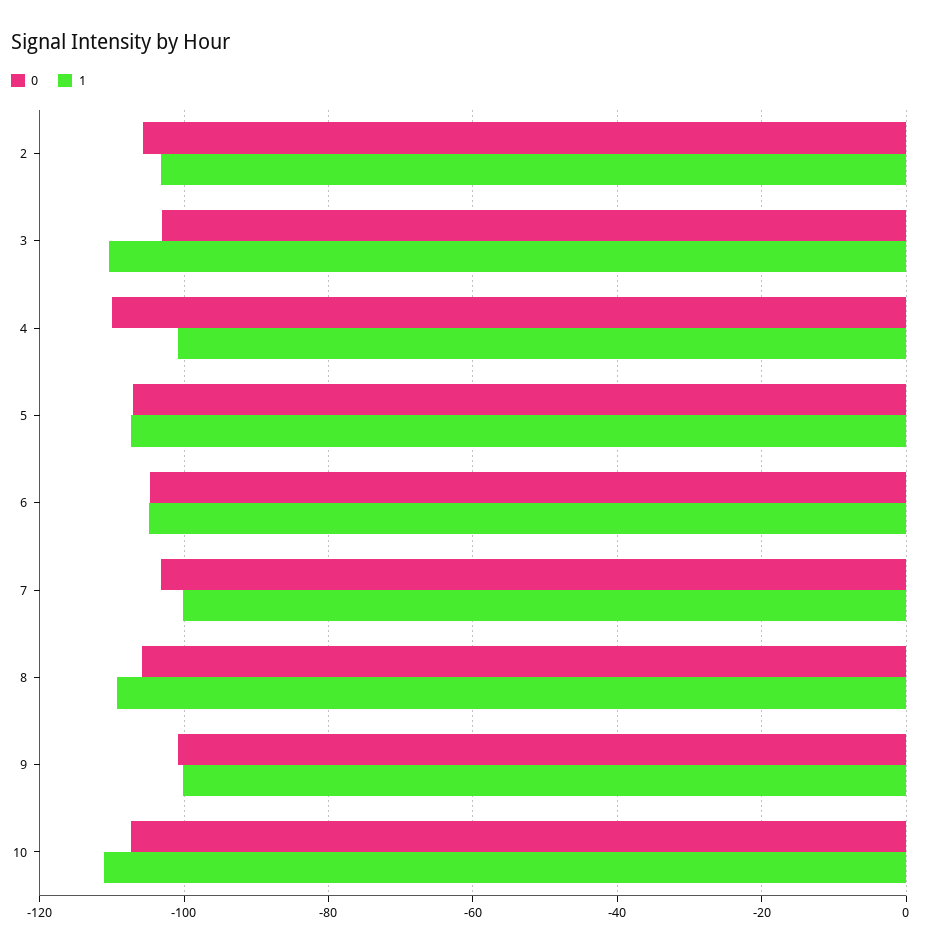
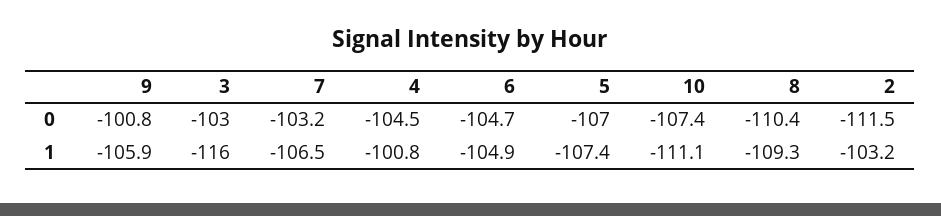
0, 2: -106 -> -111.5
1, 3: -110 -> -116
0, 4: -110 -> -104.5
1, 7: -100 -> -106.5
0, 8: -106 -> -110.4
1, 9: -100 -> -105.9

